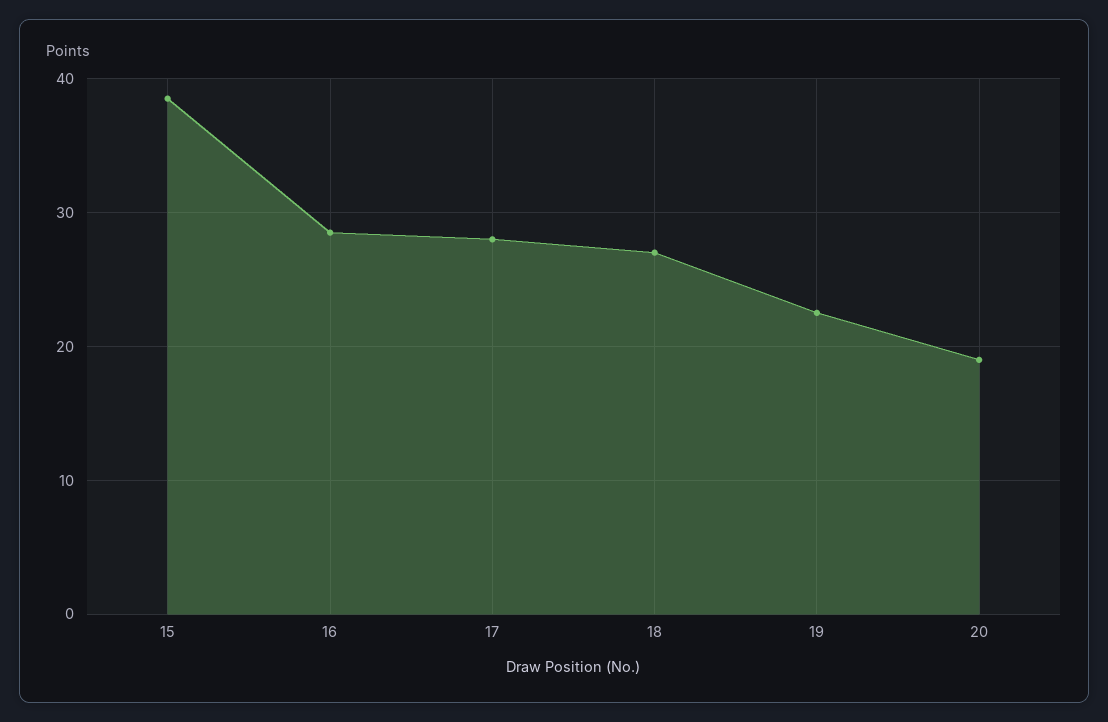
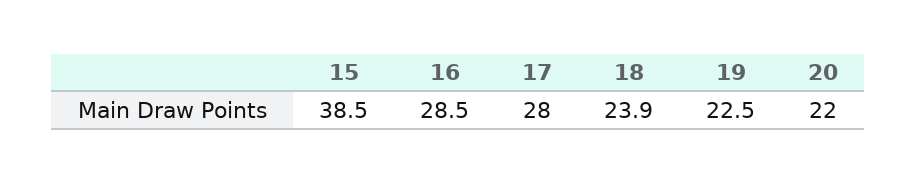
18: 27 -> 23.9
20: 19 -> 22

